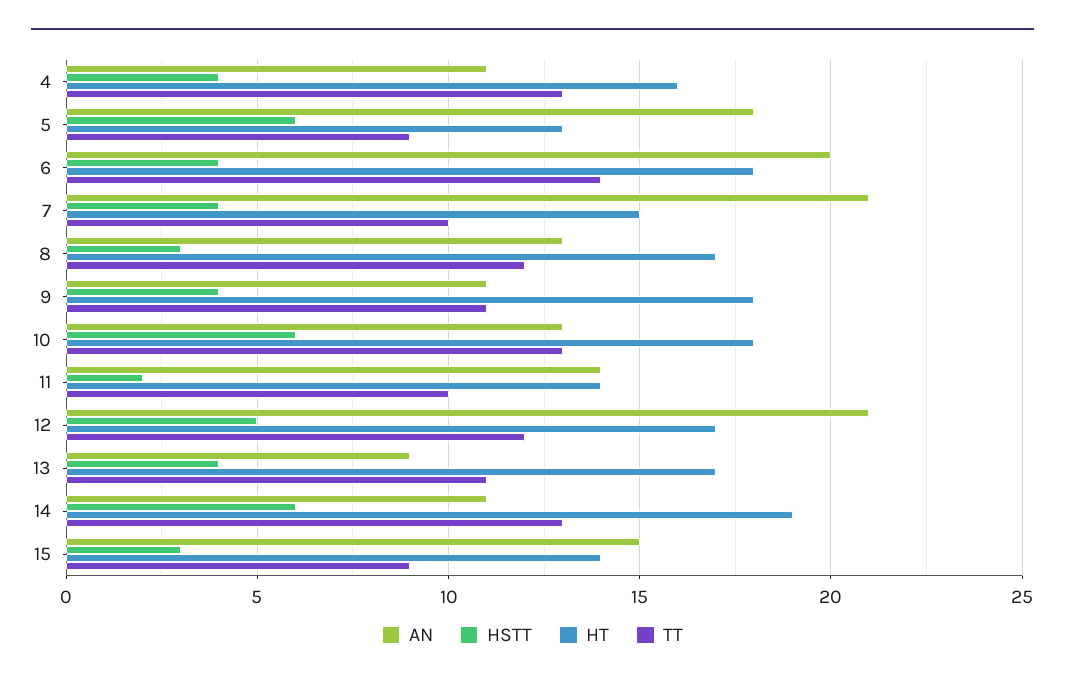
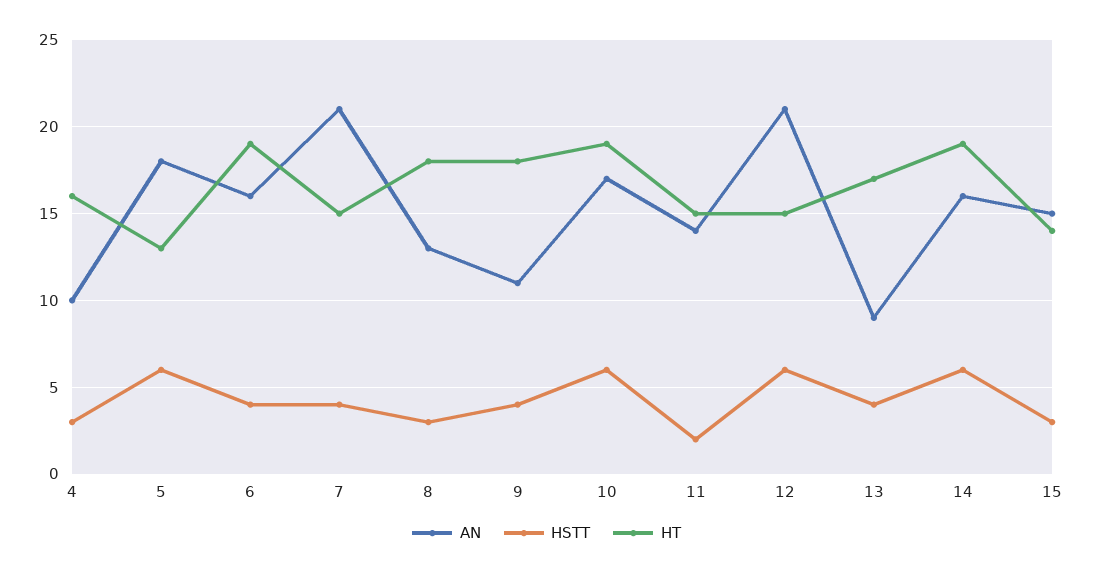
AN, 4: 11 -> 10
HSTT, 4: 4 -> 3
TT, 4: 13 -> none
TT, 5: 9 -> none
AN, 6: 20 -> 16
HT, 6: 18 -> 19
TT, 6: 14 -> none
TT, 7: 10 -> none
HT, 8: 17 -> 18
TT, 8: 12 -> none
TT, 9: 11 -> none
AN, 10: 13 -> 17
HT, 10: 18 -> 19
TT, 10: 13 -> none
HT, 11: 14 -> 15
TT, 11: 10 -> none
HSTT, 12: 5 -> 6
HT, 12: 17 -> 15
TT, 12: 12 -> none
TT, 13: 11 -> none
AN, 14: 11 -> 16
TT, 14: 13 -> none
TT, 15: 9 -> none

